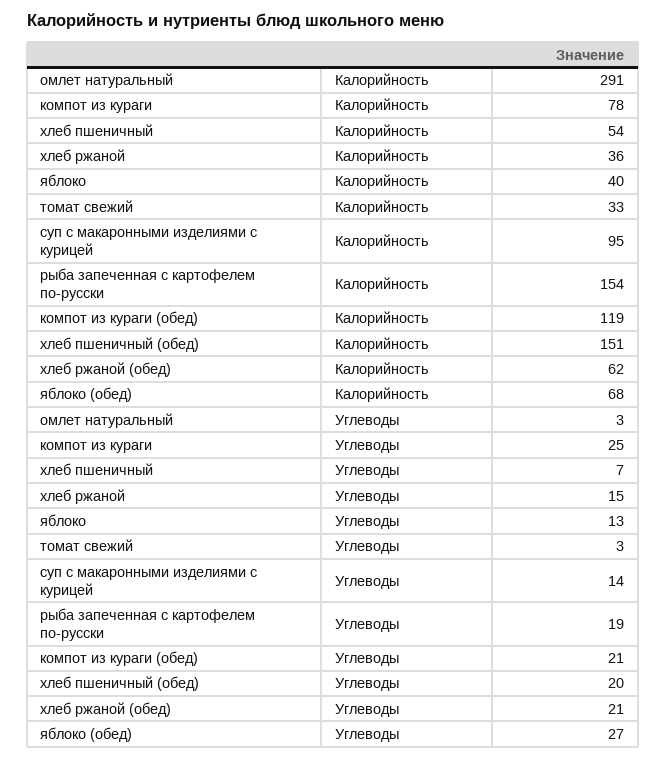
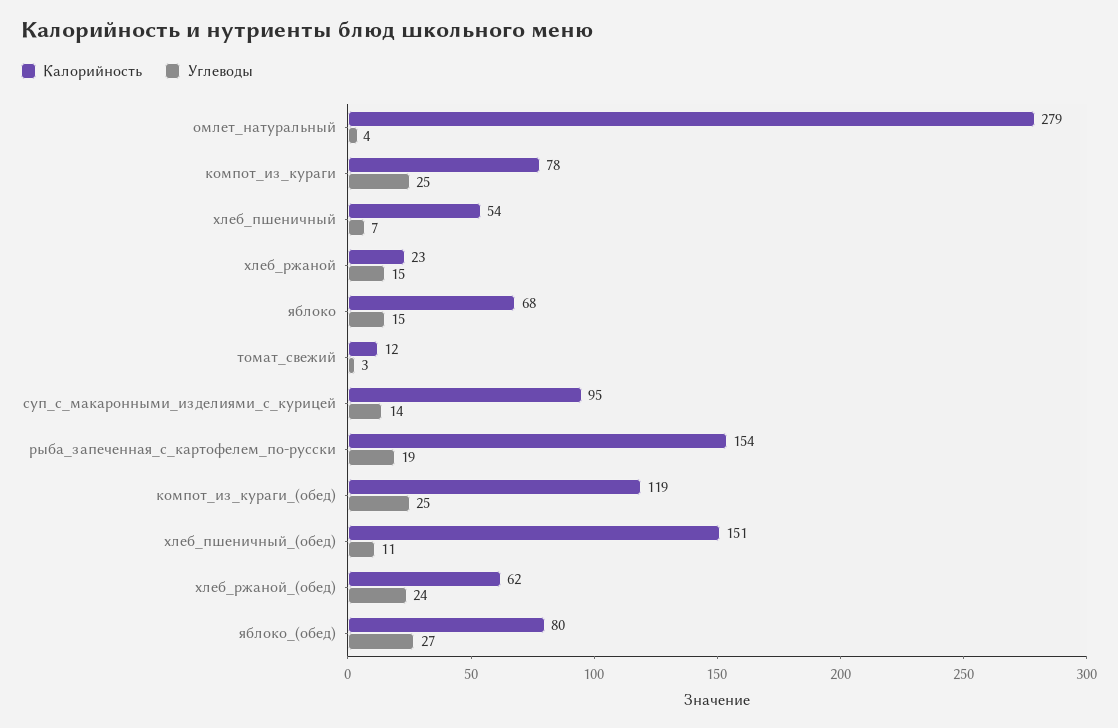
Калорийность, омлет натуральный: 291 -> 279
Калорийность, хлеб ржаной: 36 -> 23
Калорийность, яблоко: 40 -> 68
Калорийность, томат свежий: 33 -> 12
Калорийность, яблоко (обед): 68 -> 80
Углеводы, омлет натуральный: 3 -> 4
Углеводы, яблоко: 13 -> 15
Углеводы, компот из кураги (обед): 21 -> 25
Углеводы, хлеб пшеничный (обед): 20 -> 11
Углеводы, хлеб ржаной (обед): 21 -> 24

